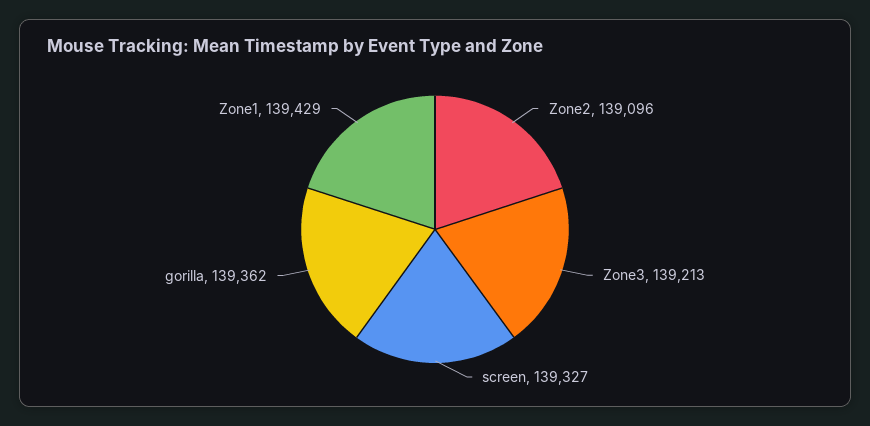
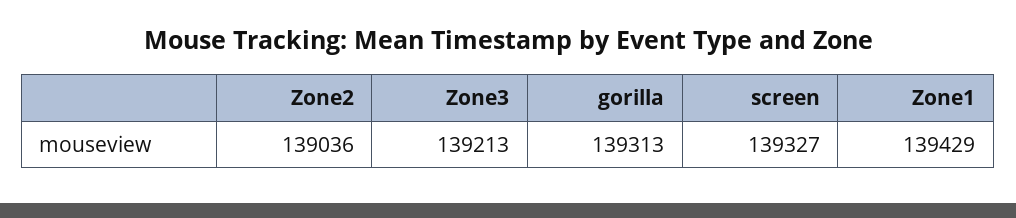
Zone2: 139096 -> 139036
gorilla: 139362 -> 139313

